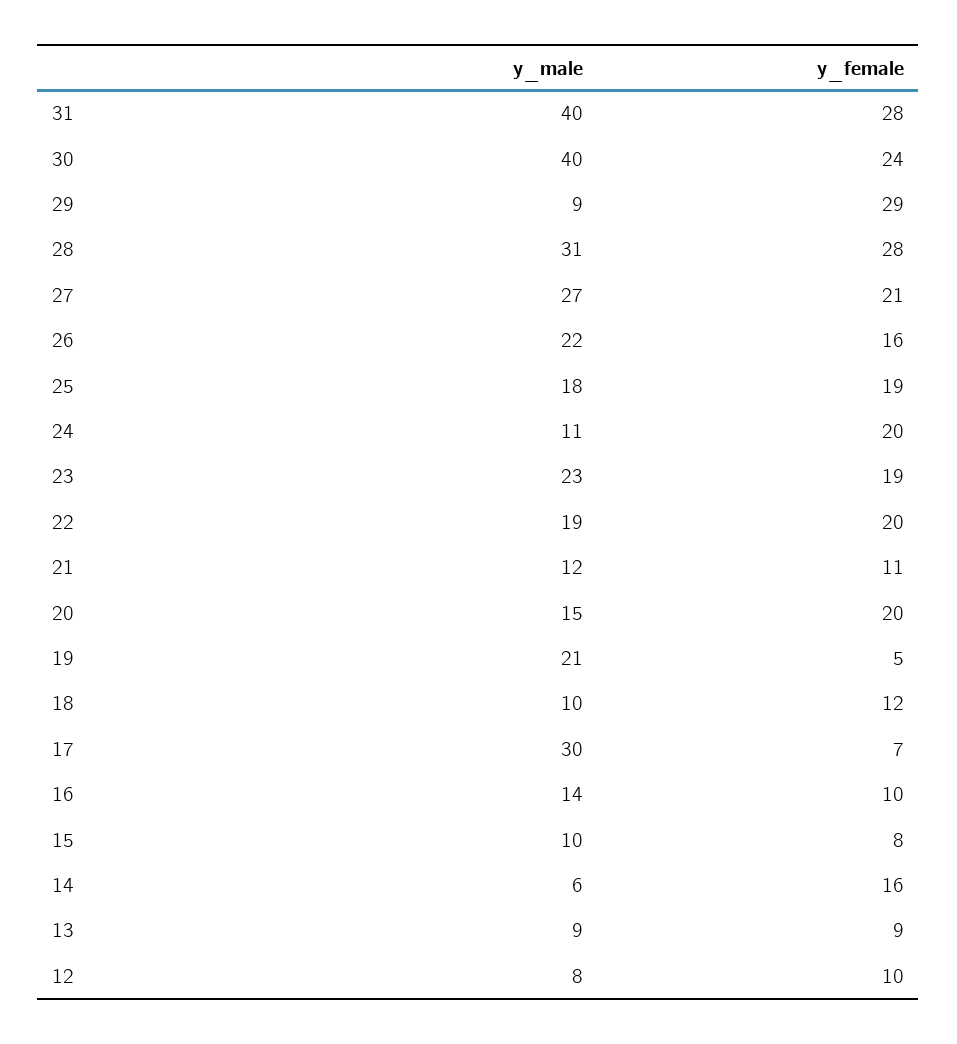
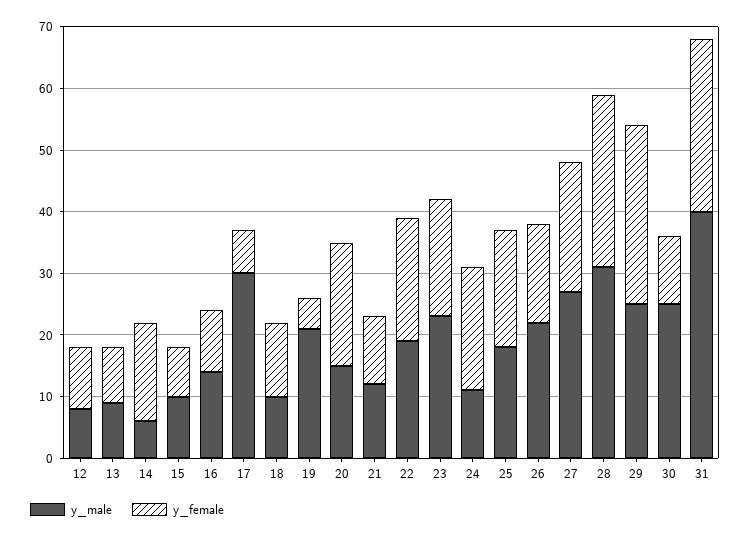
y_male, 30: 40 -> 25
y_female, 30: 24 -> 10
y_male, 29: 9 -> 25

